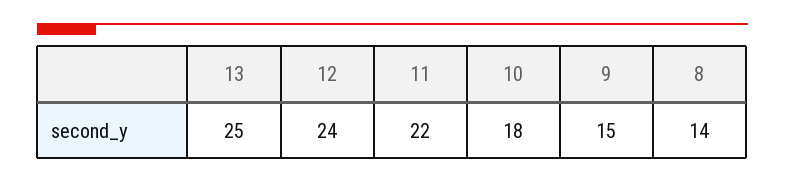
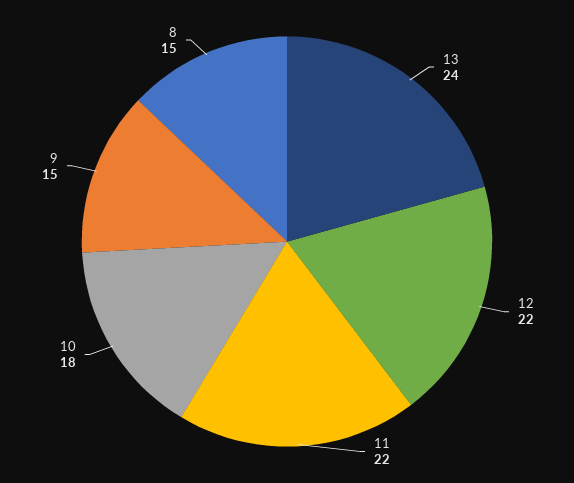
13: 25 -> 24
12: 24 -> 22
8: 14 -> 15

